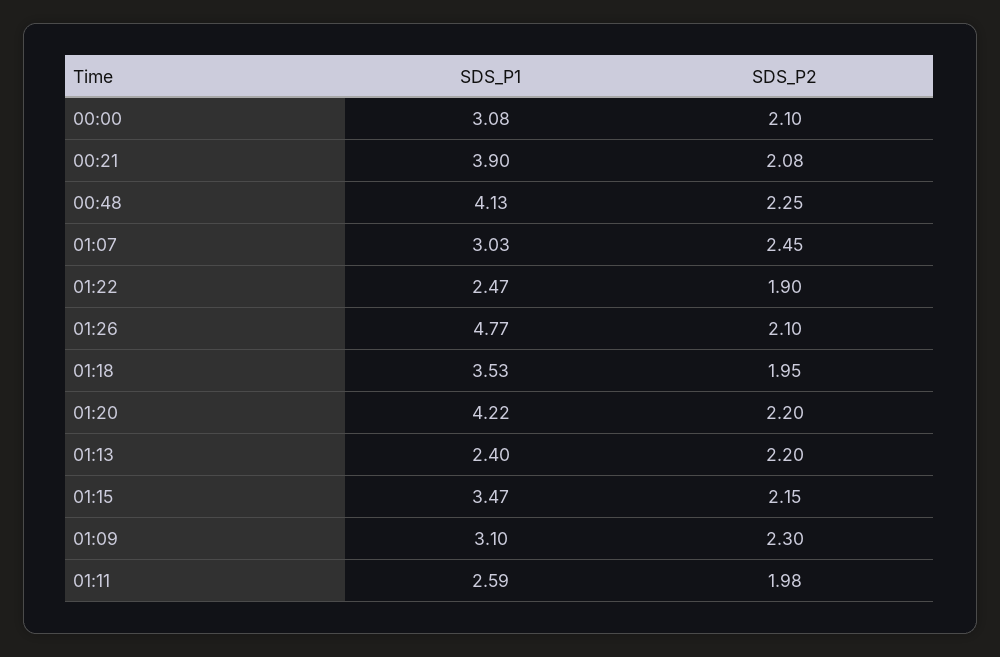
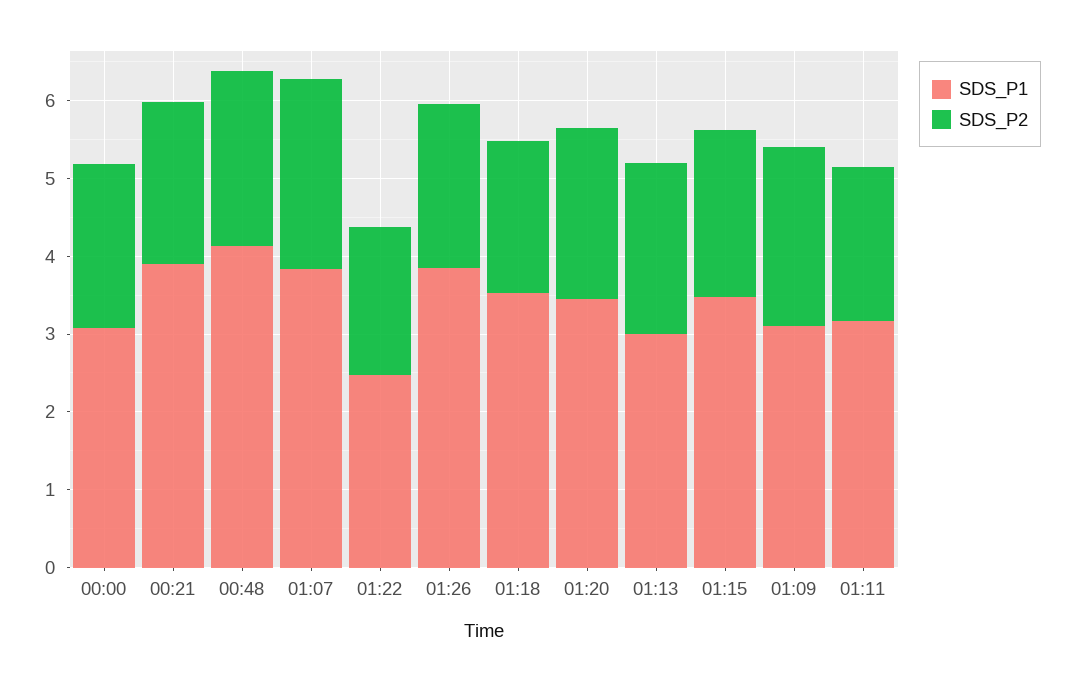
SDS_P1, 01:07: 3.03 -> 3.8
SDS_P1, 01:26: 4.77 -> 3.8
SDS_P1, 01:20: 4.22 -> 3.4
SDS_P1, 01:13: 2.4 -> 3
SDS_P1, 01:11: 2.59 -> 3.2

